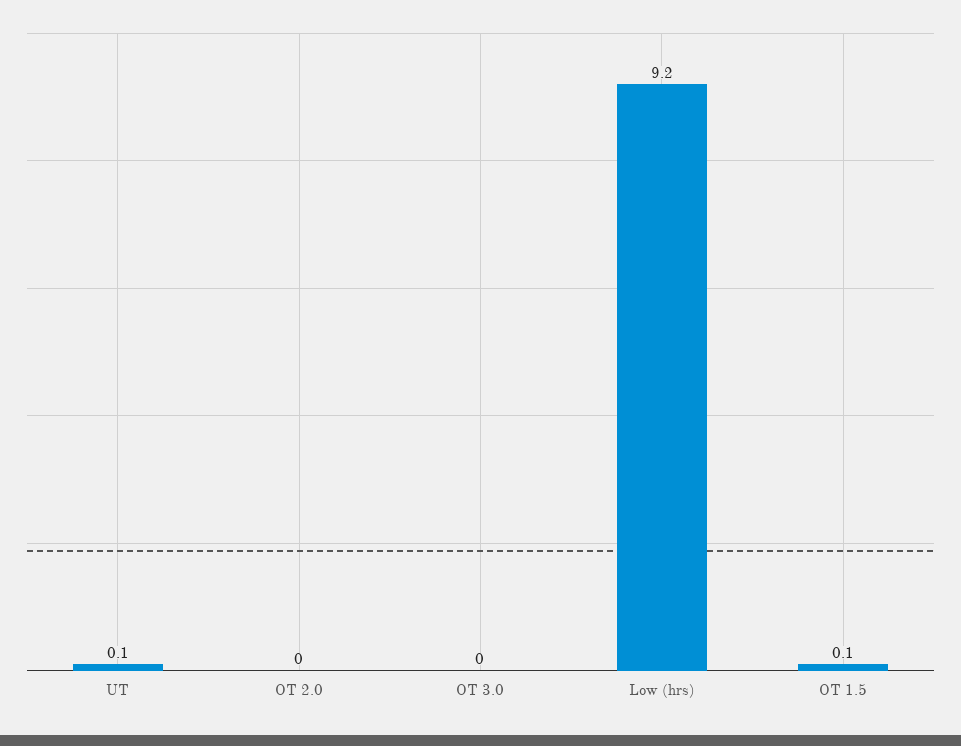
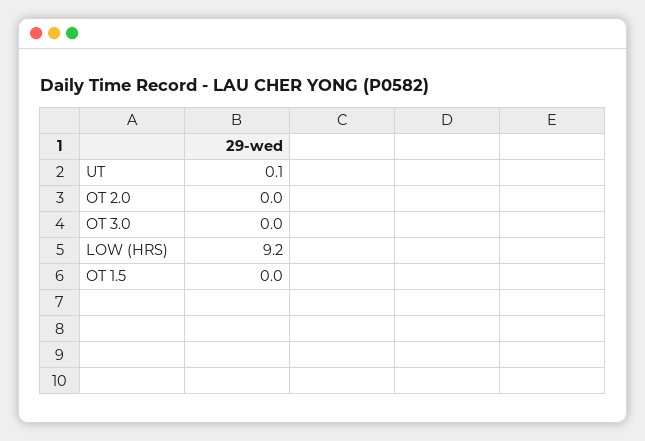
OT 1.5: 0.1 -> 0

